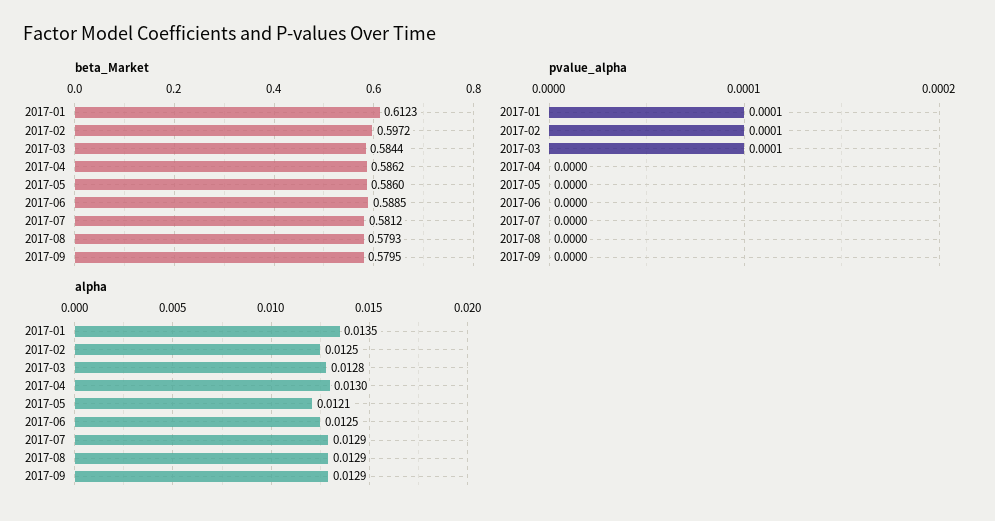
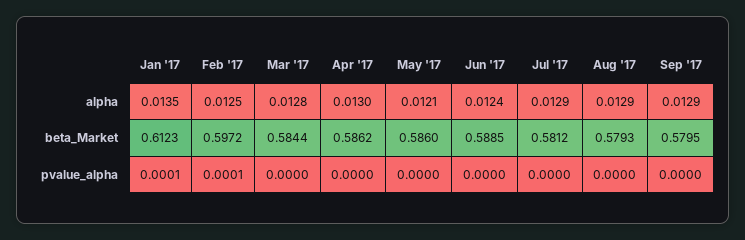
pvalue_alpha, 2017-03: 0.0001 -> 0
alpha, 2017-06: 0.0125 -> 0.0124

